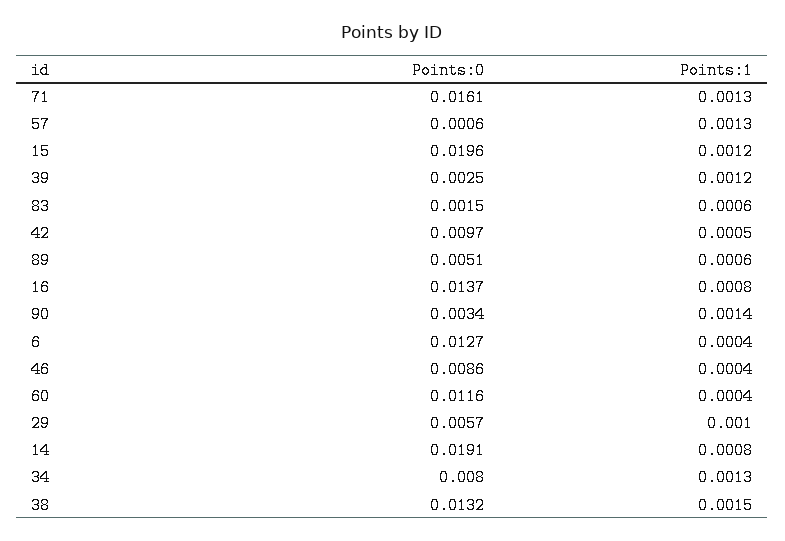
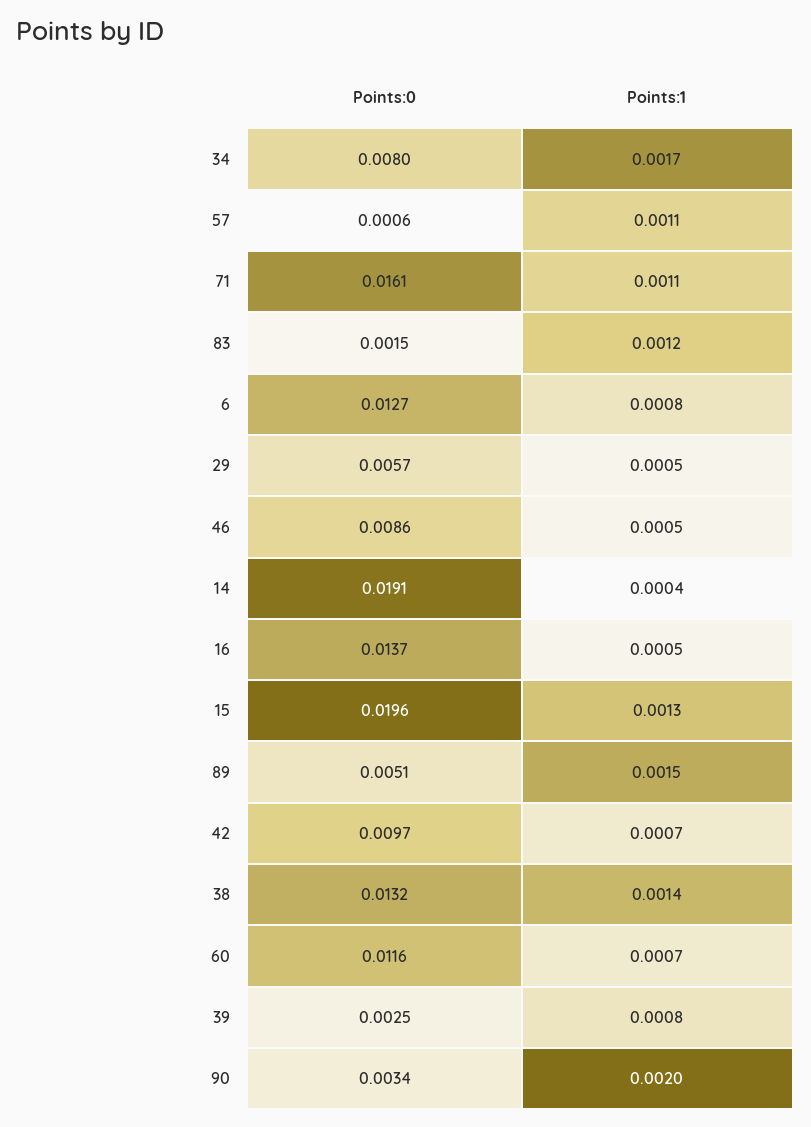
Points:1, 71: 0.0013 -> 0.0011
Points:1, 57: 0.0013 -> 0.0011
Points:1, 15: 0.0012 -> 0.0013
Points:1, 39: 0.0012 -> 0.0008
Points:1, 83: 0.0006 -> 0.0012
Points:1, 42: 0.0005 -> 0.0007
Points:1, 89: 0.0006 -> 0.0015
Points:1, 16: 0.0008 -> 0.0005
Points:1, 90: 0.0014 -> 0.002
Points:1, 6: 0.0004 -> 0.0008
Points:1, 46: 0.0004 -> 0.0005
Points:1, 60: 0.0004 -> 0.0007
Points:1, 29: 0.001 -> 0.0005
Points:1, 14: 0.0008 -> 0.0004
Points:1, 34: 0.0013 -> 0.0017
Points:1, 38: 0.0015 -> 0.0014

